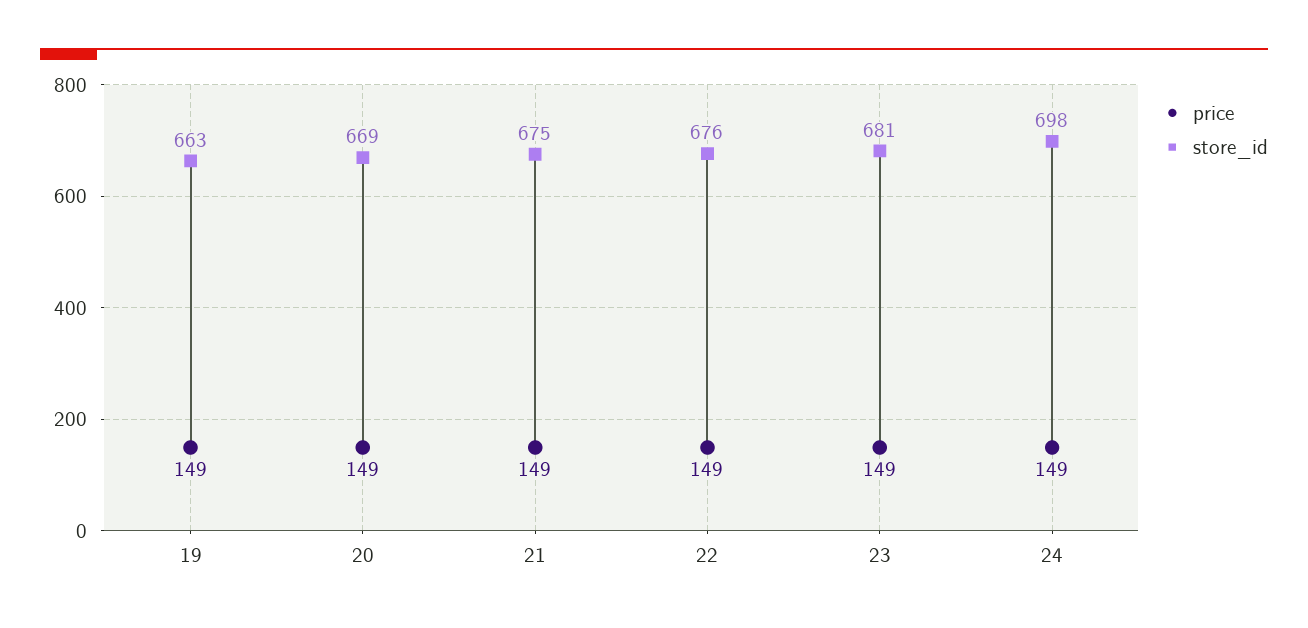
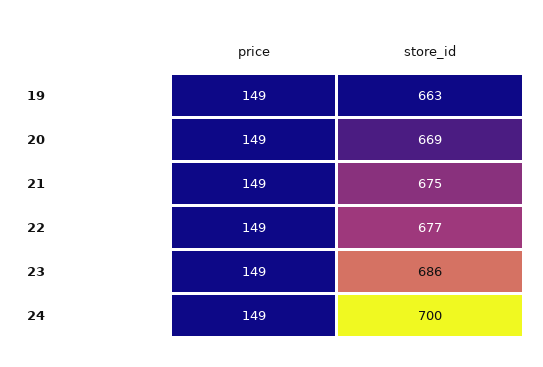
store_id, 22: 676 -> 677
store_id, 23: 681 -> 686
store_id, 24: 698 -> 700

